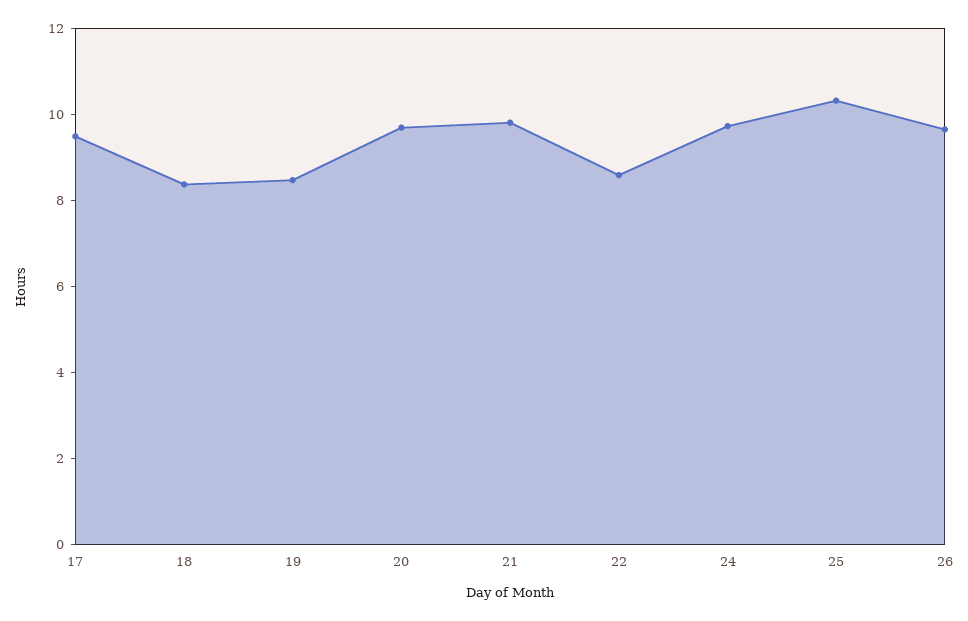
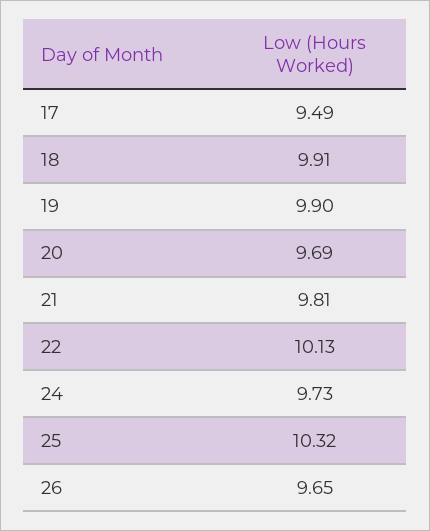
18: 8.5 -> 9.91
19: 8.5 -> 9.9
22: 8.5 -> 10.13

